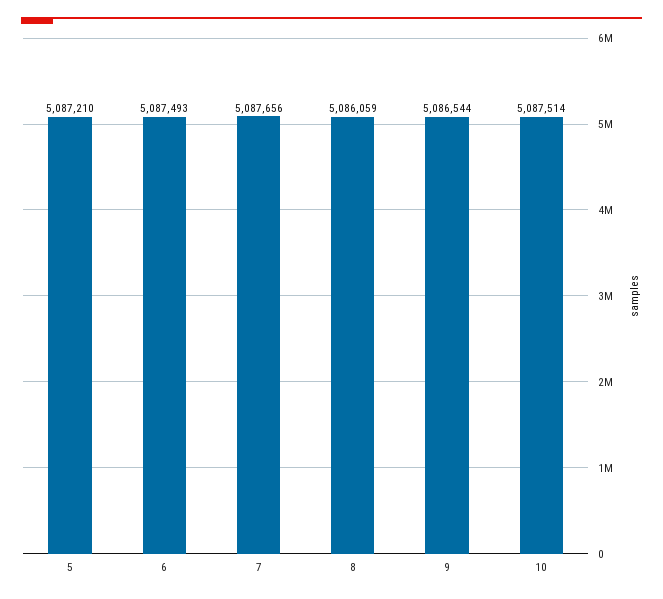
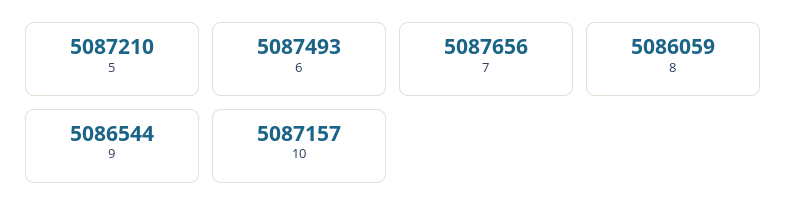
10: 5087514 -> 5087157

